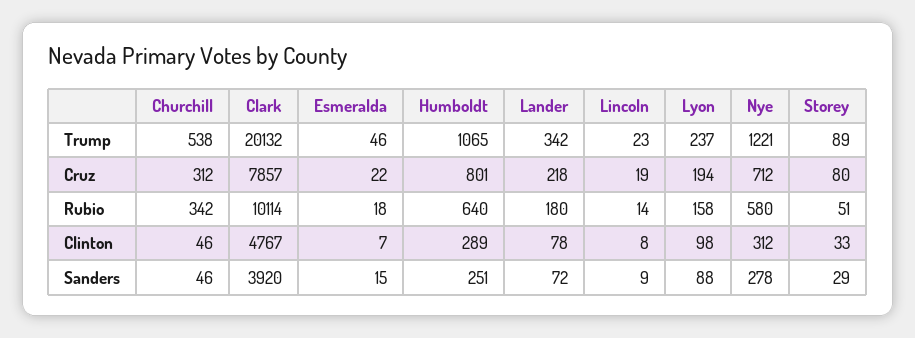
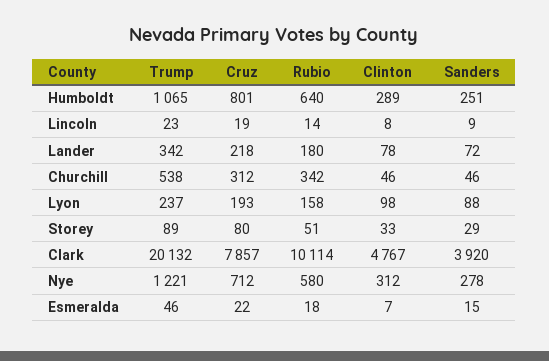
Lyon, Cruz: 194 -> 193

